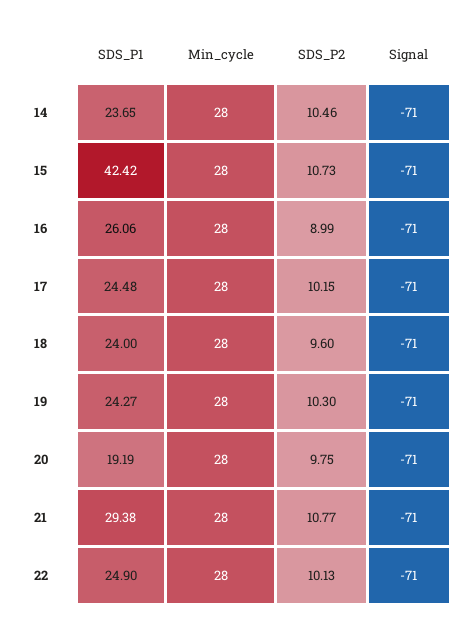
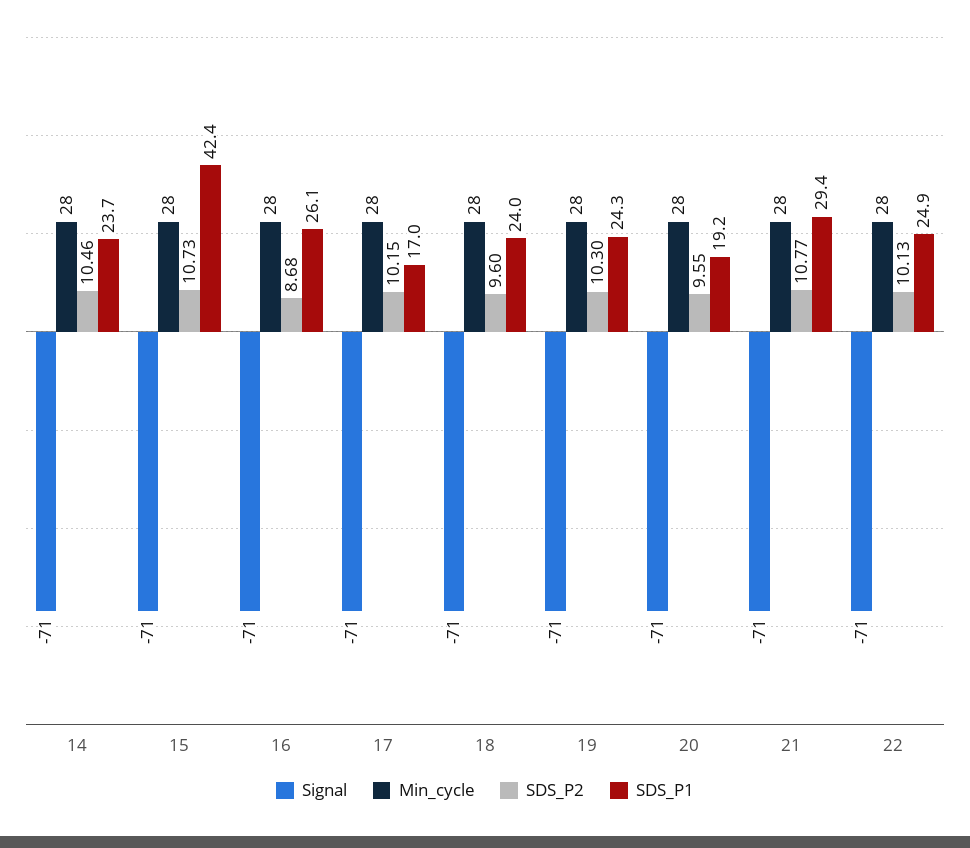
SDS_P2, 16: 8.99 -> 8.68
SDS_P1, 17: 24.48 -> 17
SDS_P2, 20: 9.75 -> 9.55

